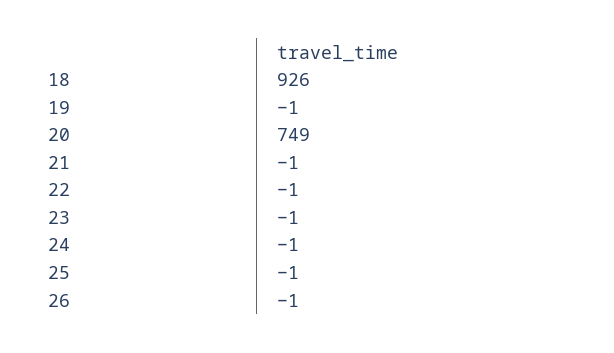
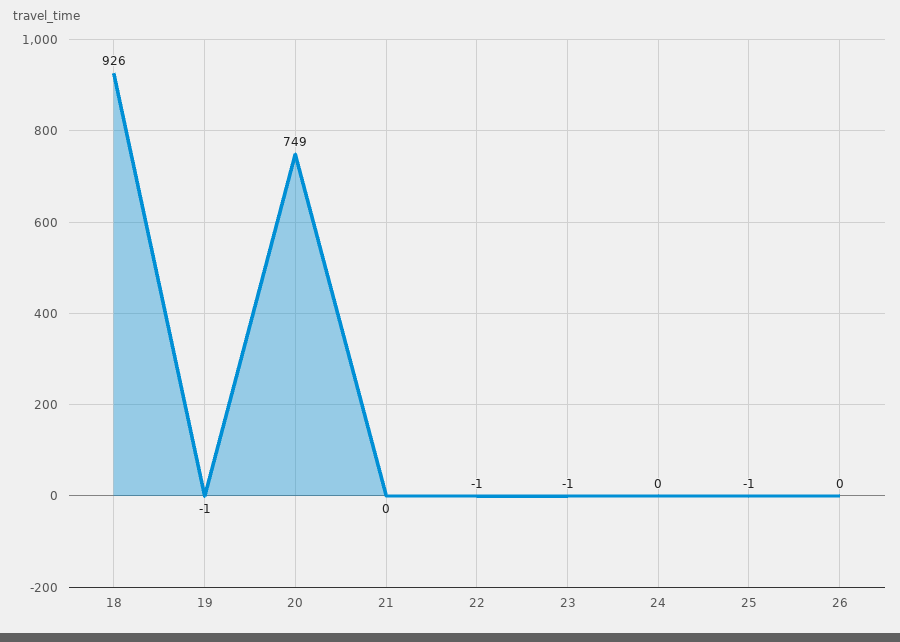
21: -1 -> 0
24: -1 -> 0
26: -1 -> 0

